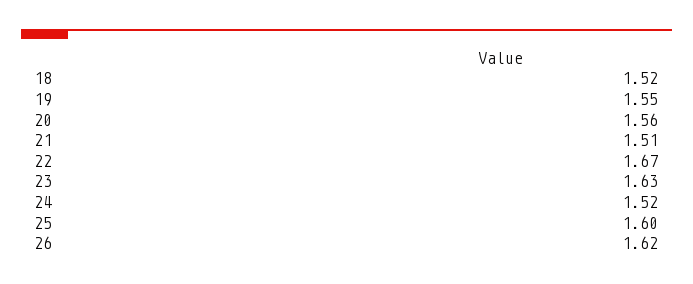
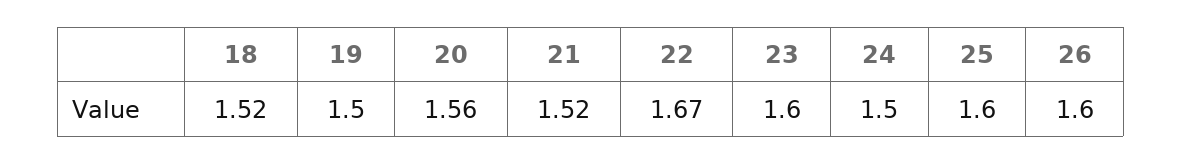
19: 1.55 -> 1.5
21: 1.51 -> 1.52
23: 1.63 -> 1.6
24: 1.52 -> 1.5
26: 1.62 -> 1.6

